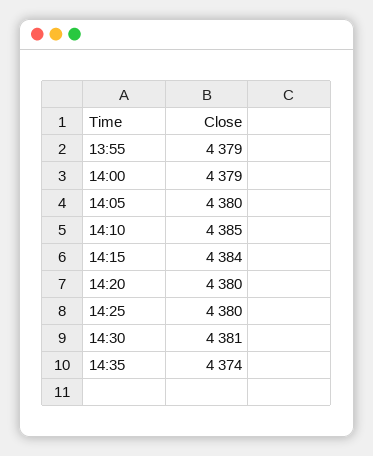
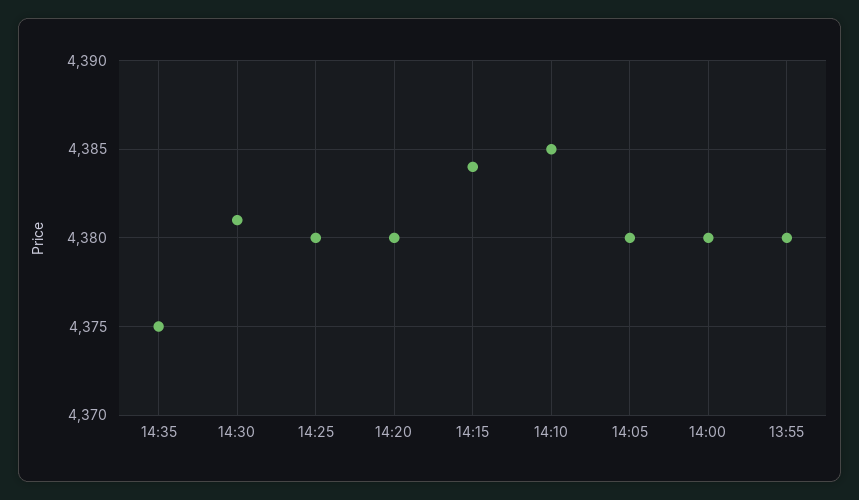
13:55: 4379 -> 4380
14:00: 4379 -> 4380
14:35: 4374 -> 4375

